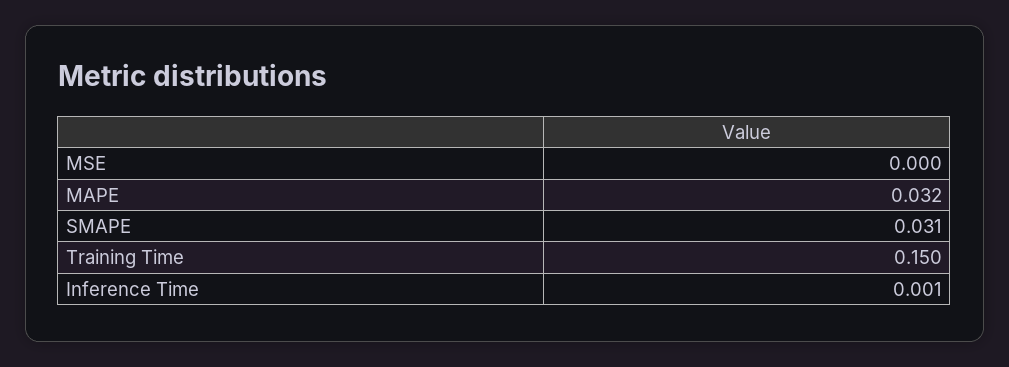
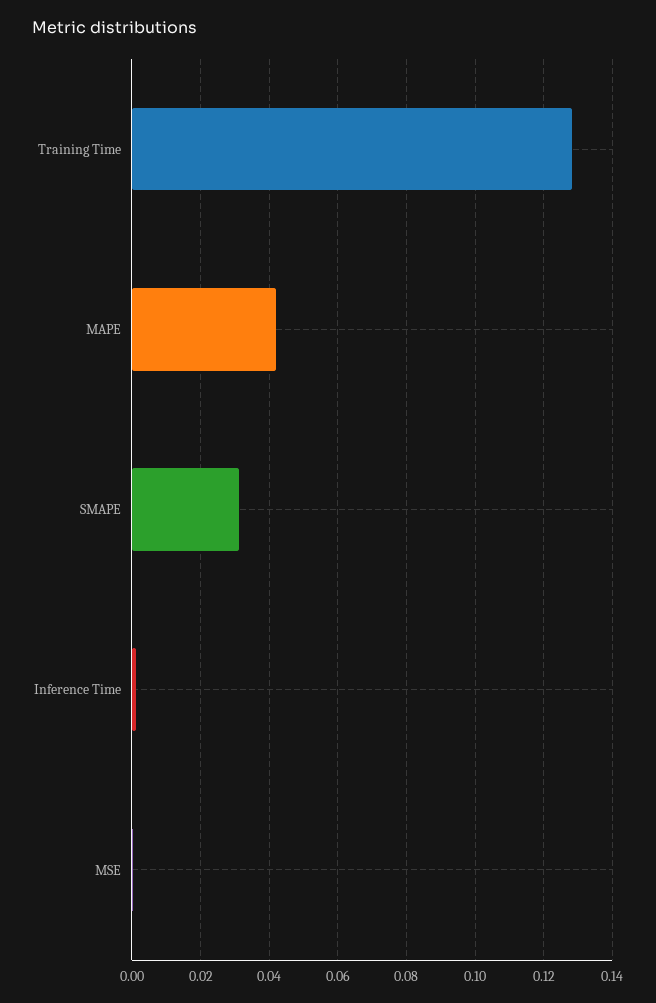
MAPE: 0.032 -> 0.042
Training Time: 0.15 -> 0.128

